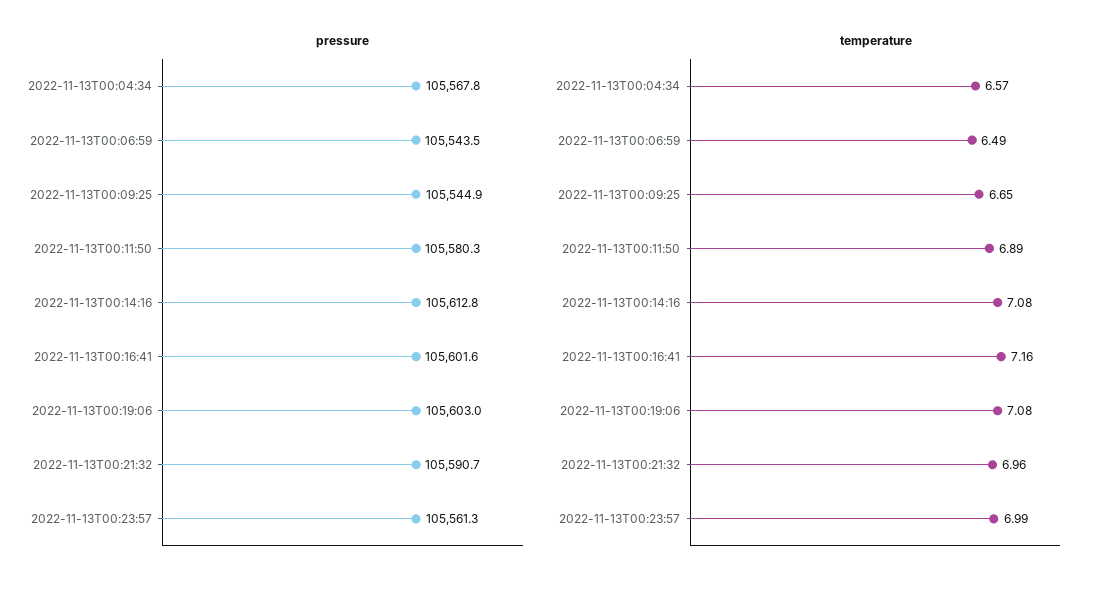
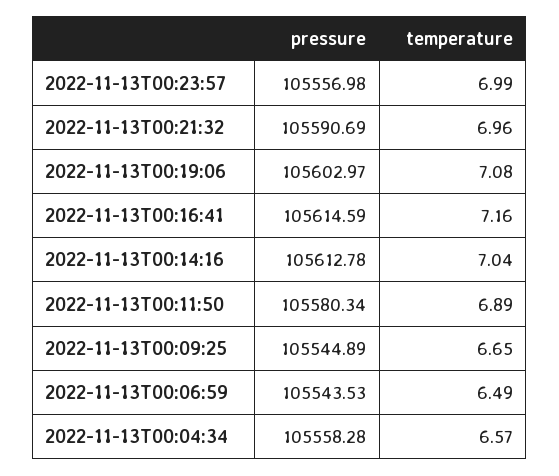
pressure, 2022-11-13T00:04:34: 105567.8 -> 105558.28
pressure, 2022-11-13T00:16:41: 105601.6 -> 105614.59
pressure, 2022-11-13T00:23:57: 105561.3 -> 105556.98
temperature, 2022-11-13T00:14:16: 7.08 -> 7.04

